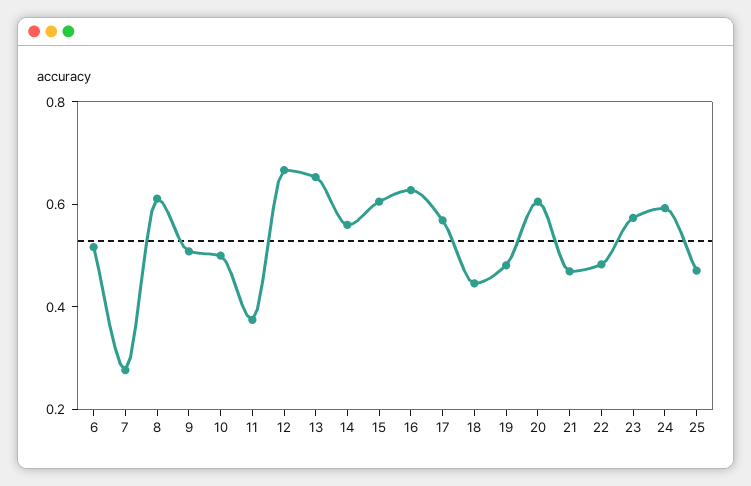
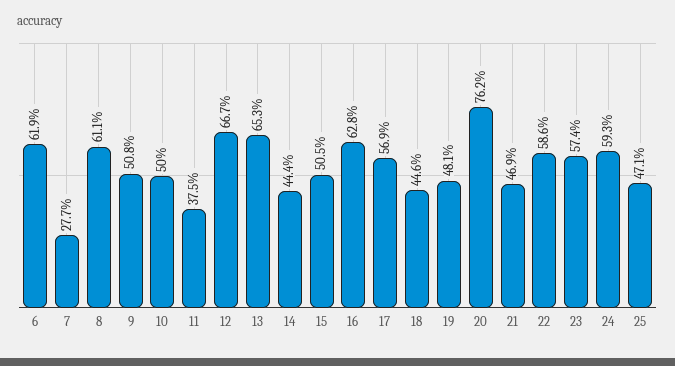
6: 0.5 -> 0.619
14: 0.55 -> 0.444
15: 0.6 -> 0.505
20: 0.6 -> 0.762
22: 0.5 -> 0.586

